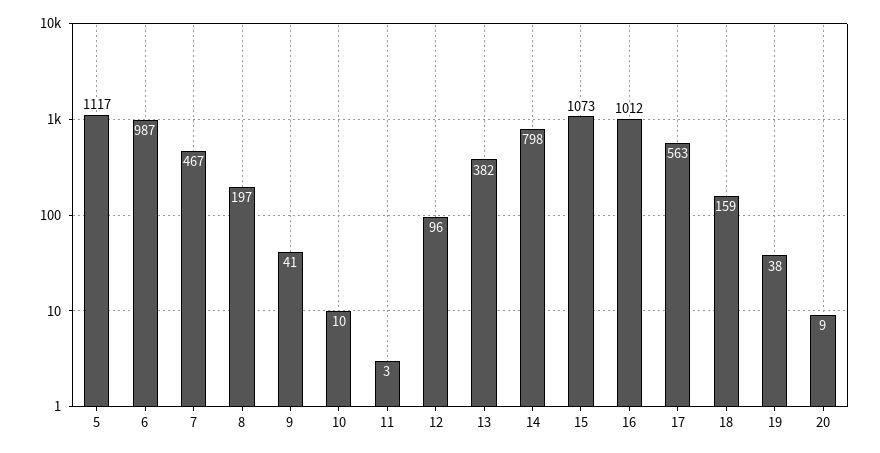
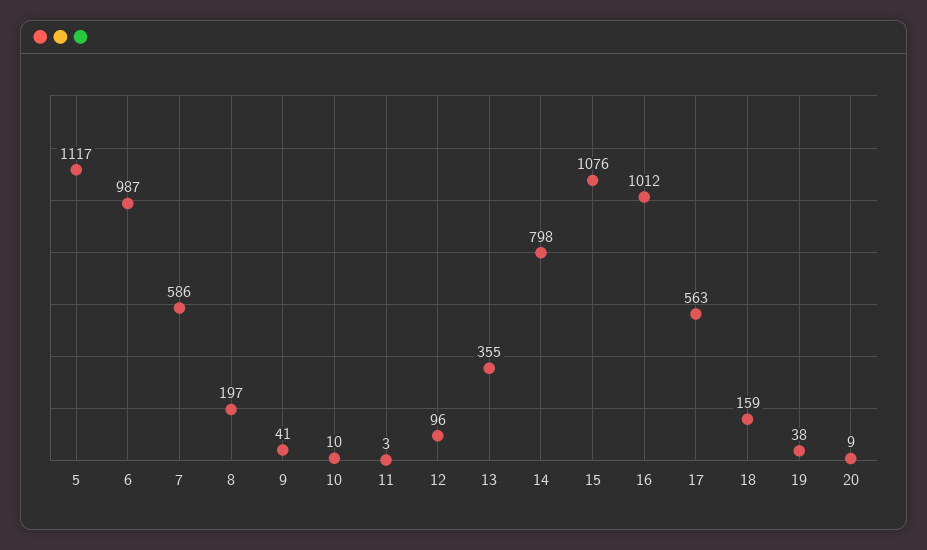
7: 467 -> 586
13: 382 -> 355
15: 1073 -> 1076

